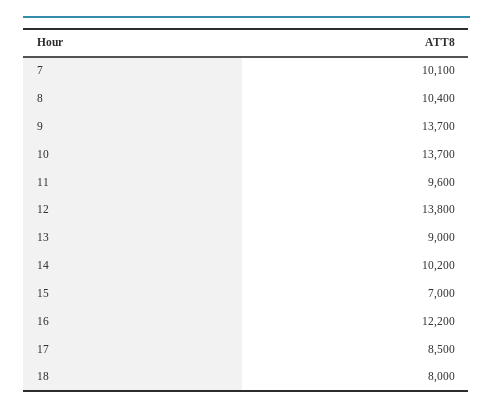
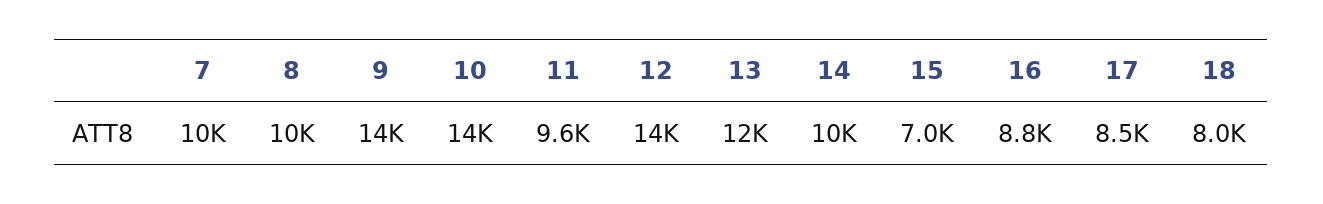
13: 9000 -> 12000
16: 12200 -> 8800

